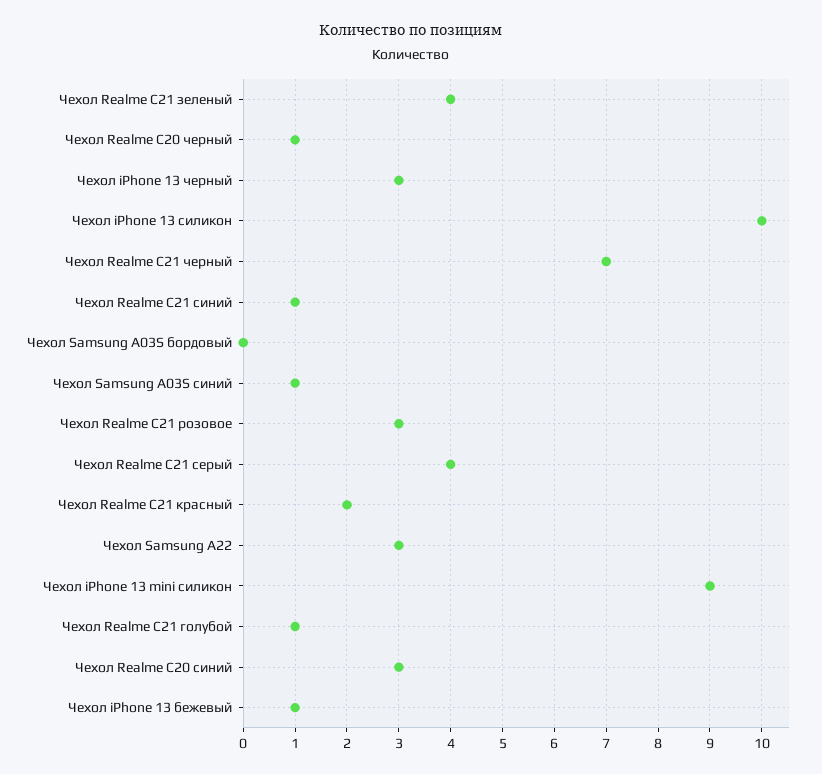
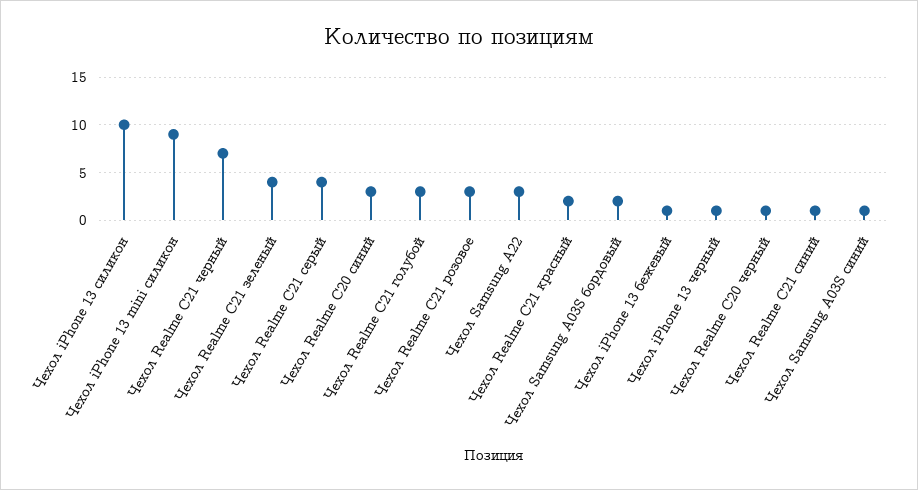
Чехол iPhone 13 черный: 3 -> 1
Чехол Samsung A03S бордовый: 0 -> 2
Чехол Realme C21 голубой: 1 -> 3

